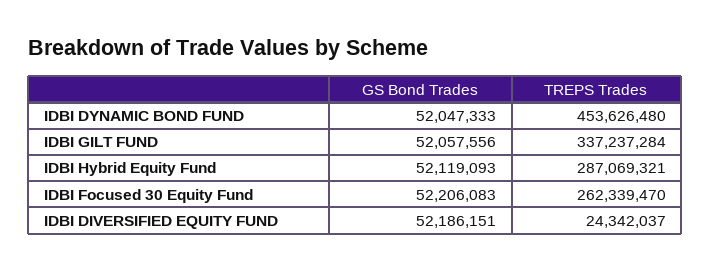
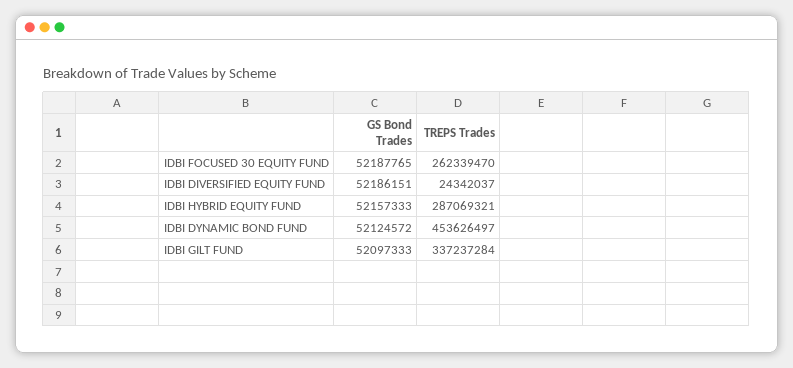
GS Bond Trades, IDBI DYNAMIC BOND FUND: 52047333 -> 52124572
TREPS Trades, IDBI DYNAMIC BOND FUND: 453626480 -> 453626497
GS Bond Trades, IDBI GILT FUND: 52057556 -> 52097333
GS Bond Trades, IDBI Hybrid Equity Fund: 52119093 -> 52157333
GS Bond Trades, IDBI Focused 30 Equity Fund: 52206083 -> 52187765

